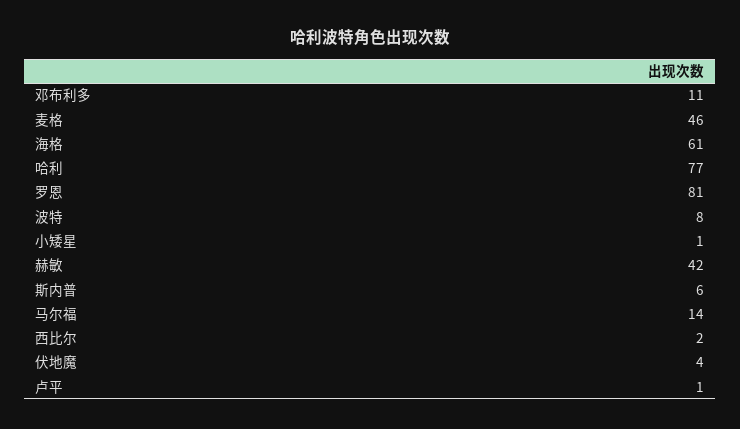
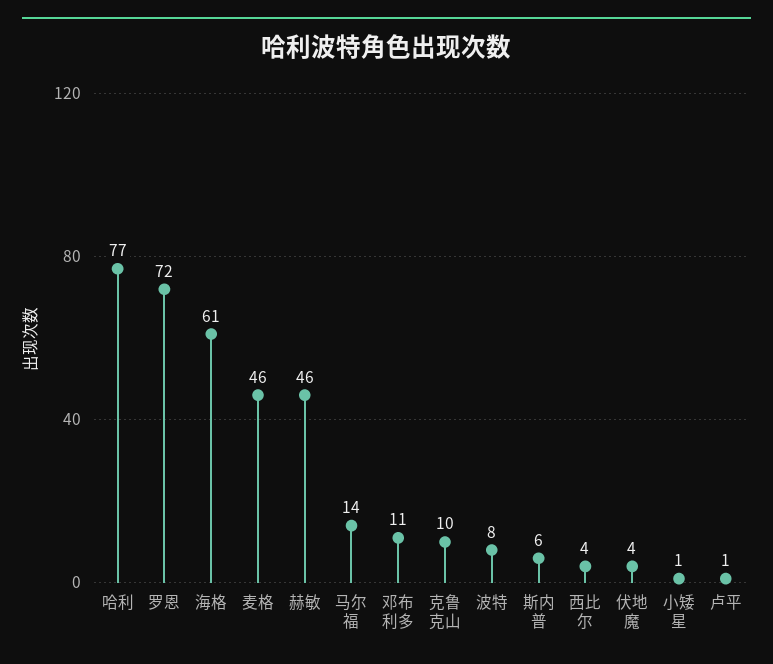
罗恩: 81 -> 72
赫敏: 42 -> 46
西比尔: 2 -> 4
克鲁克山: none -> 10

